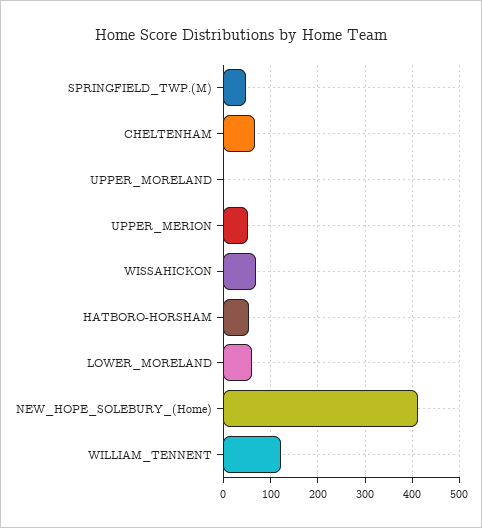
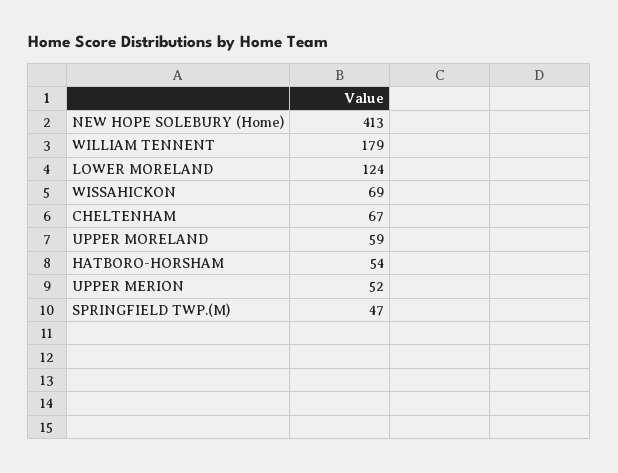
UPPER_MORELAND: 0 -> 59
LOWER_MORELAND: 60 -> 124
WILLIAM_TENNENT: 120 -> 179

